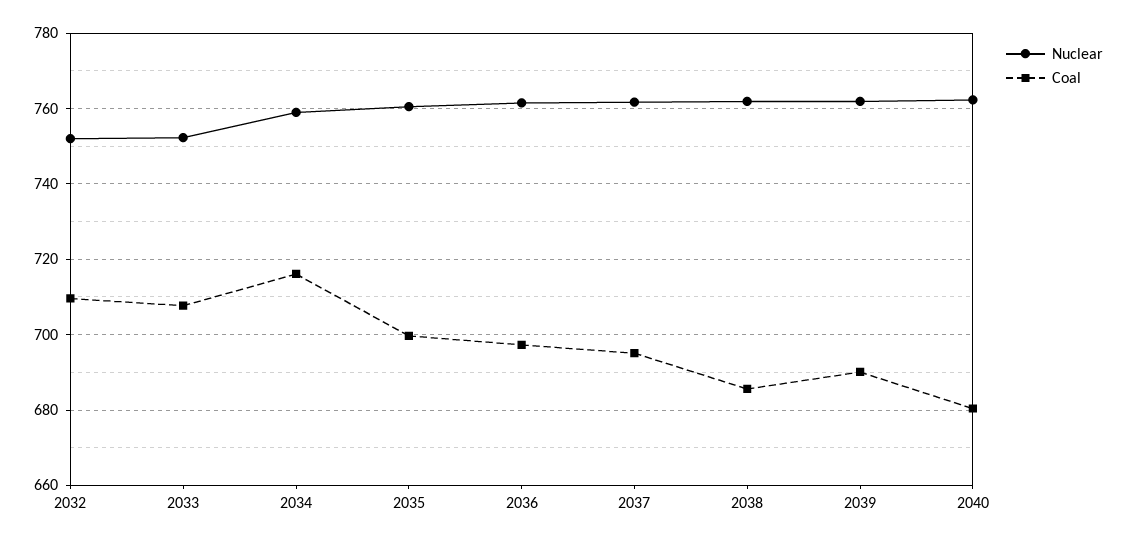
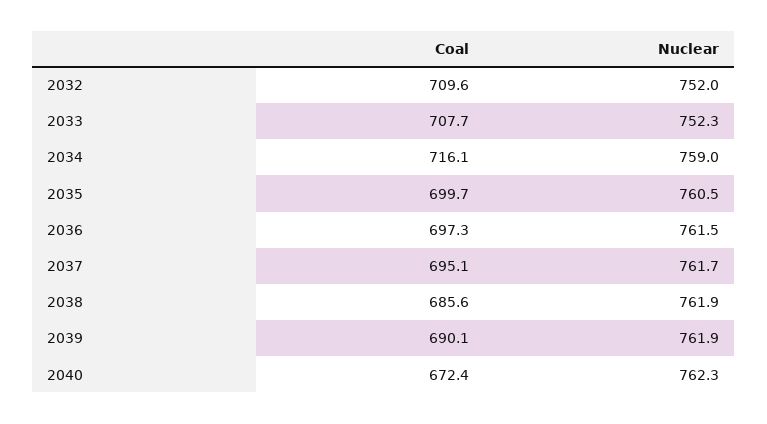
Coal, 2040: 680 -> 672.4

